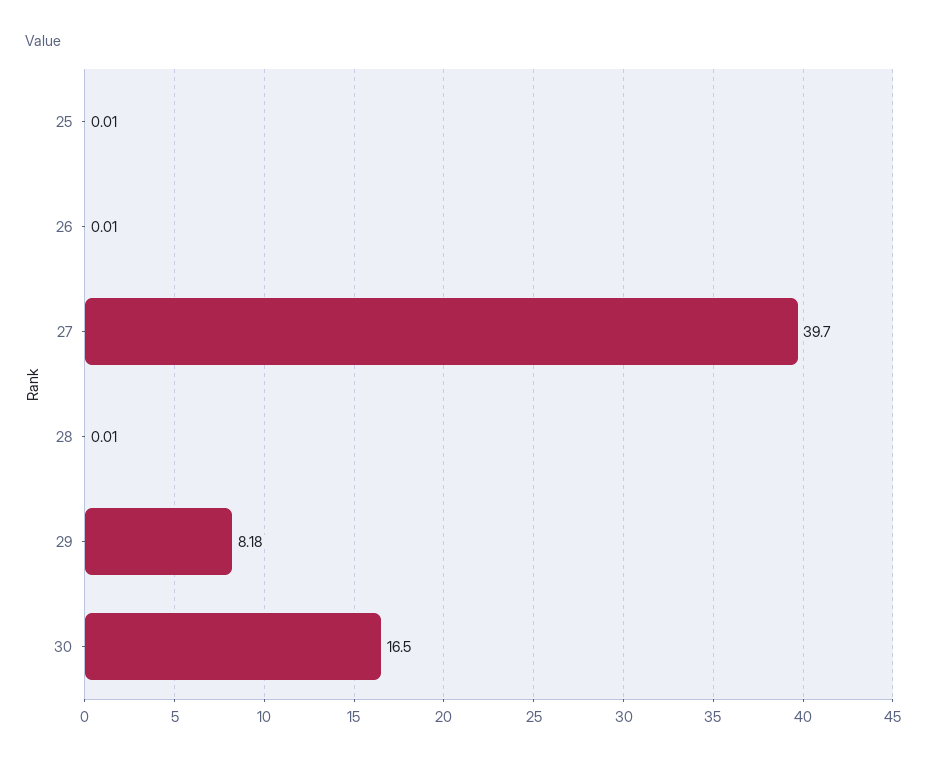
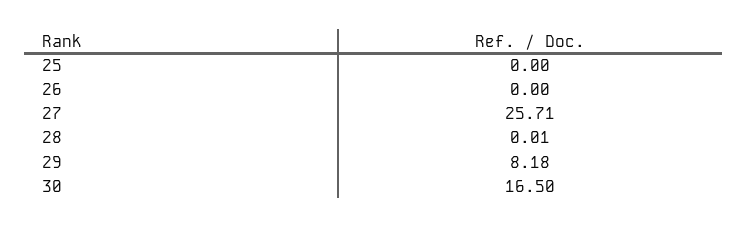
25: 0.01 -> 0
26: 0.01 -> 0
27: 39.7 -> 25.71

